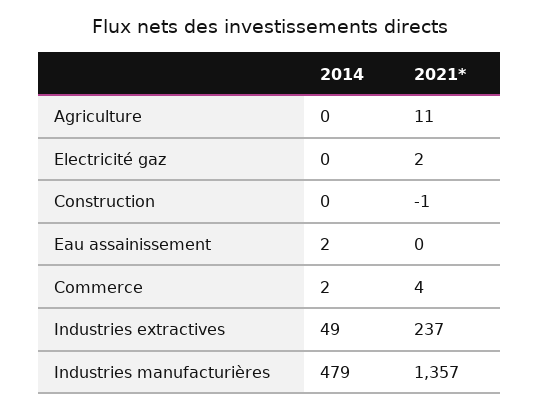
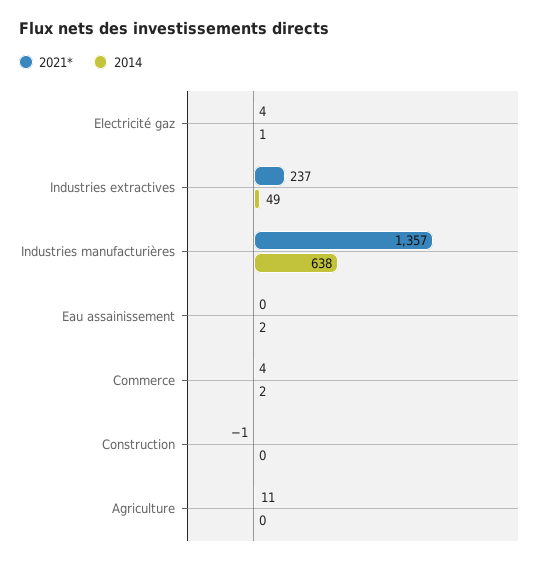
2014, Electricité gaz: 0 -> 1
2021*, Electricité gaz: 2 -> 4
2014, Industries manufacturières: 479 -> 638

